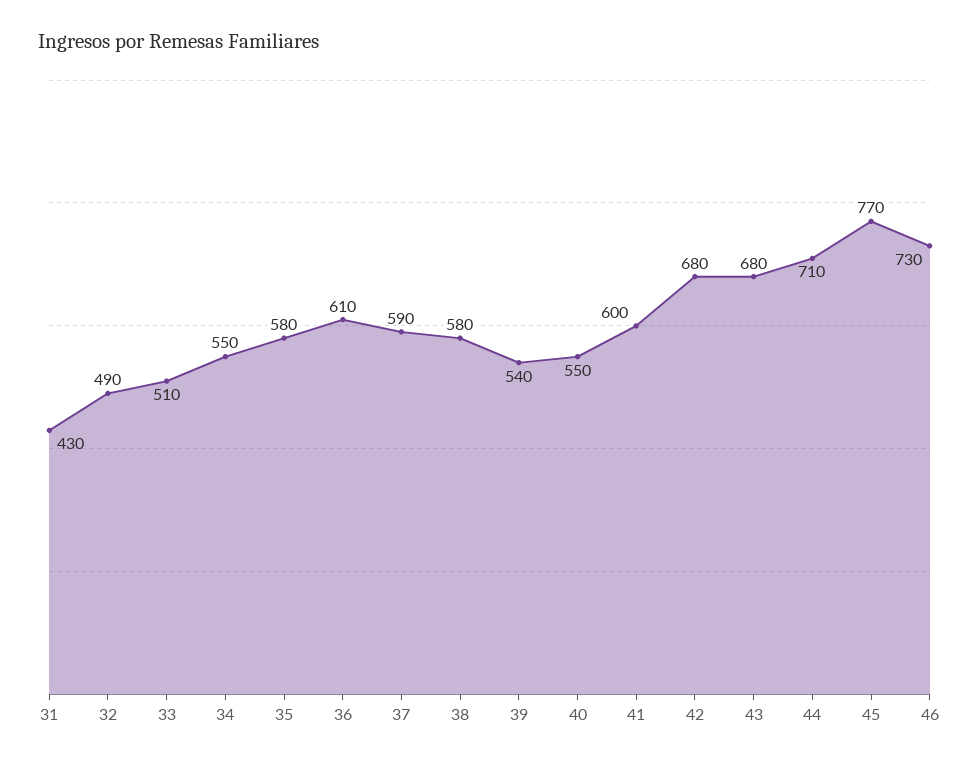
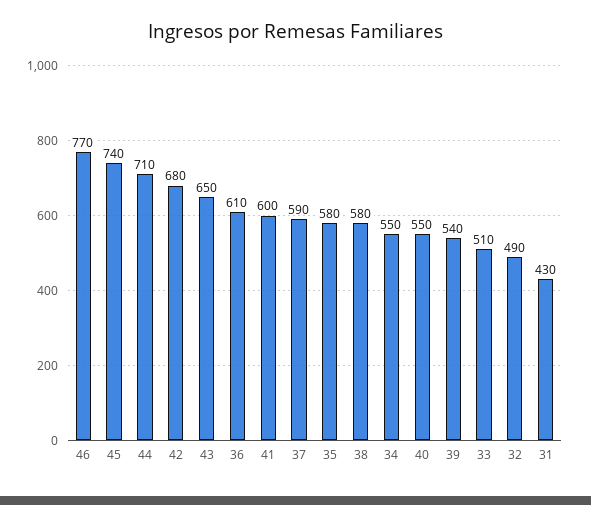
43: 680 -> 650
45: 770 -> 740
46: 730 -> 770

